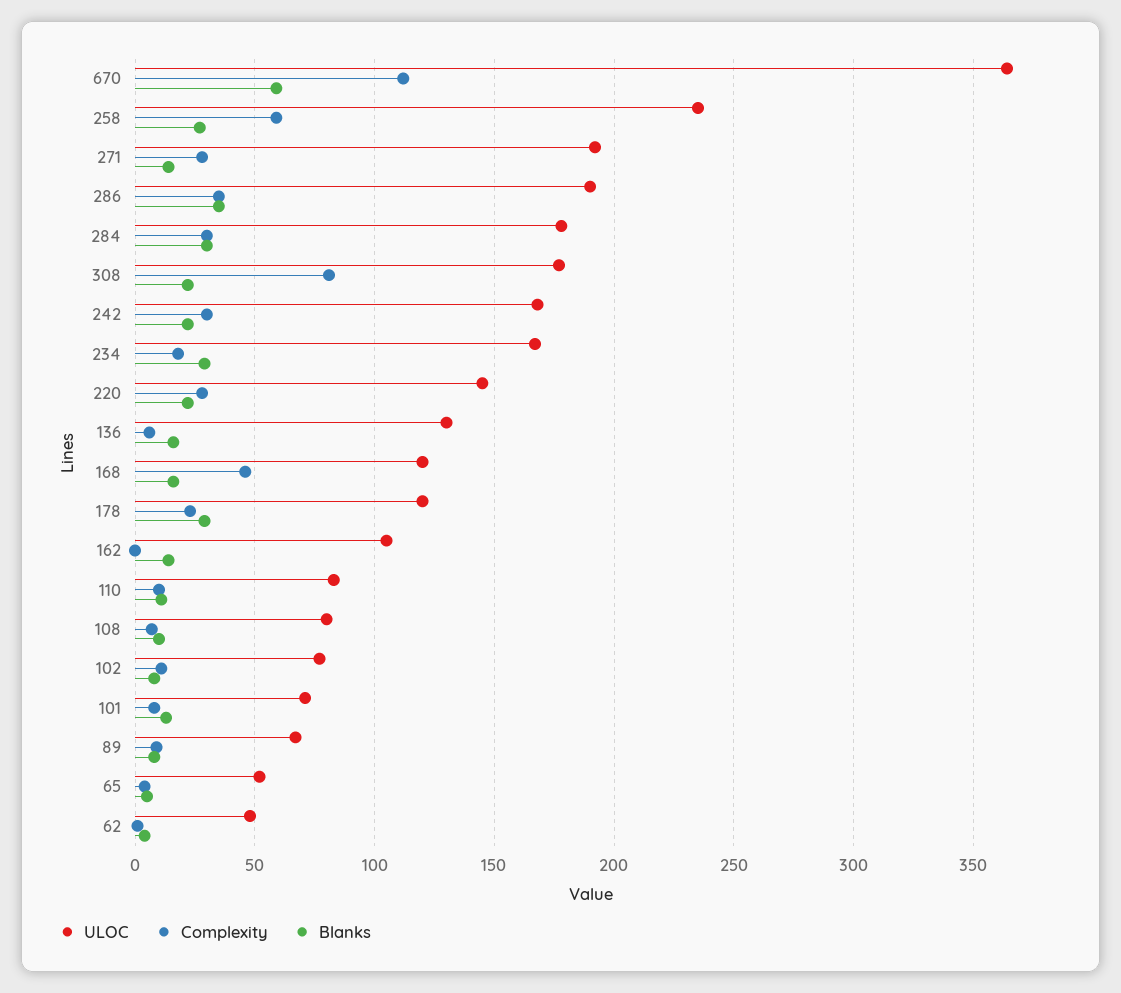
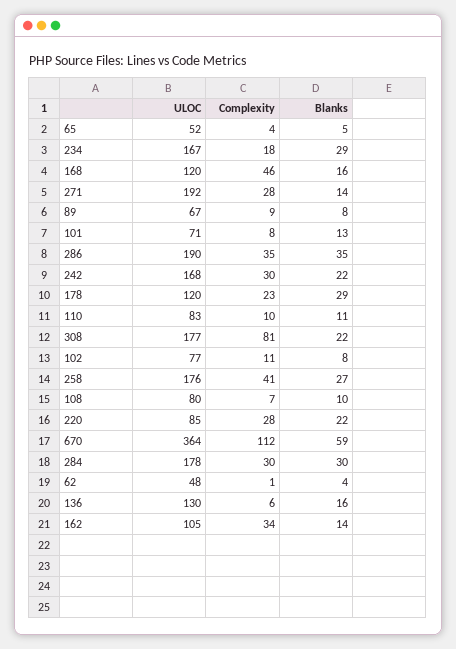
ULOC, 258: 235 -> 176
Complexity, 258: 60 -> 41
ULOC, 220: 145 -> 85
Complexity, 162: 0 -> 34

